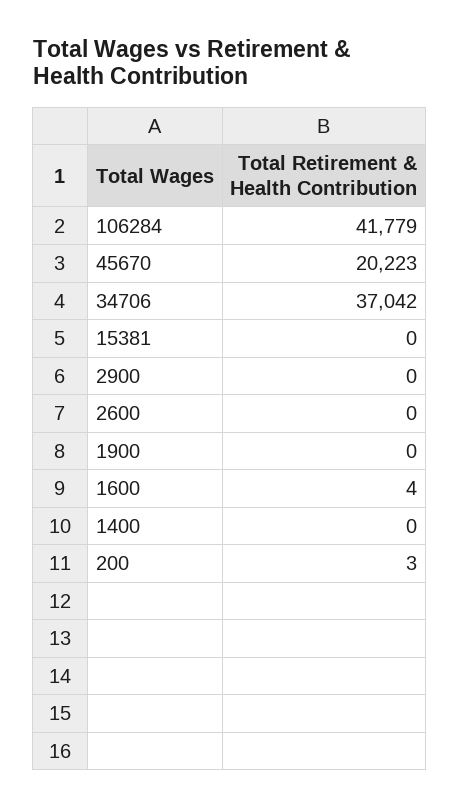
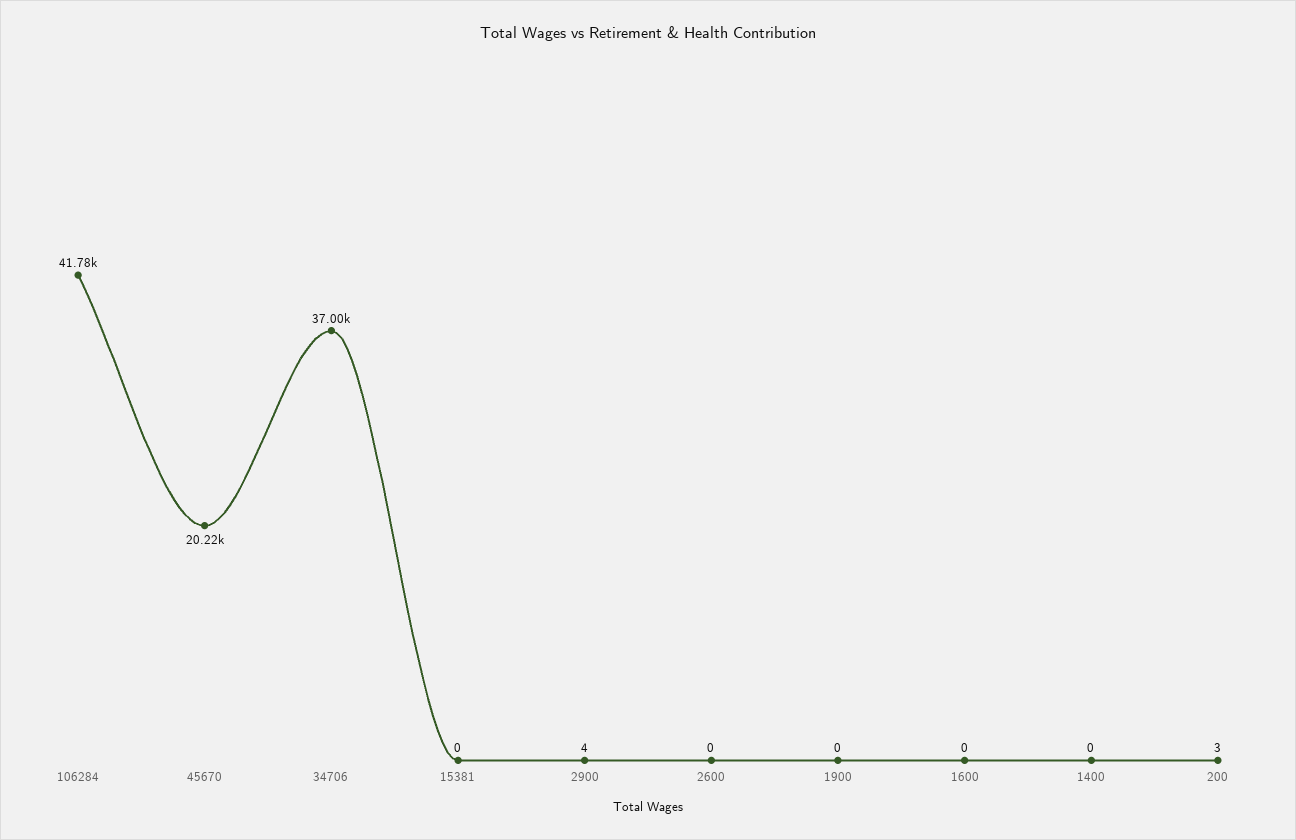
34706: 37042 -> 37000
2900: 0 -> 4
1600: 4 -> 0

